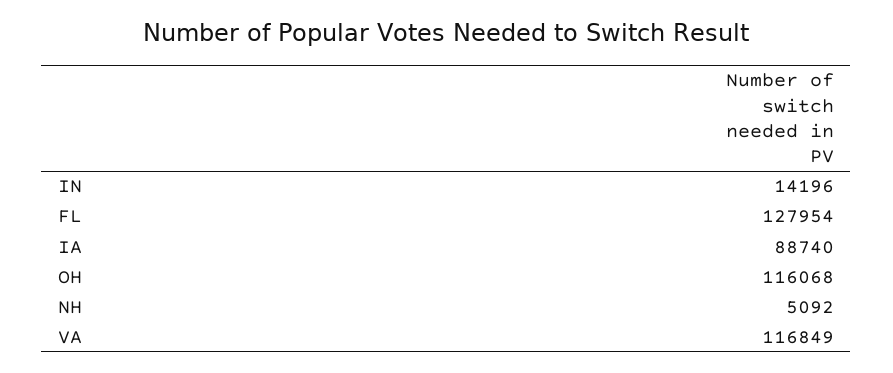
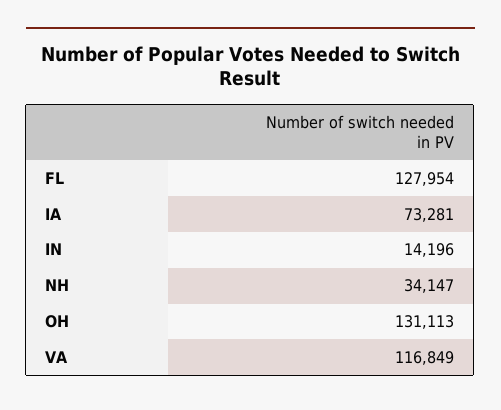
IA: 88740 -> 73281
OH: 116068 -> 131113
NH: 5092 -> 34147

